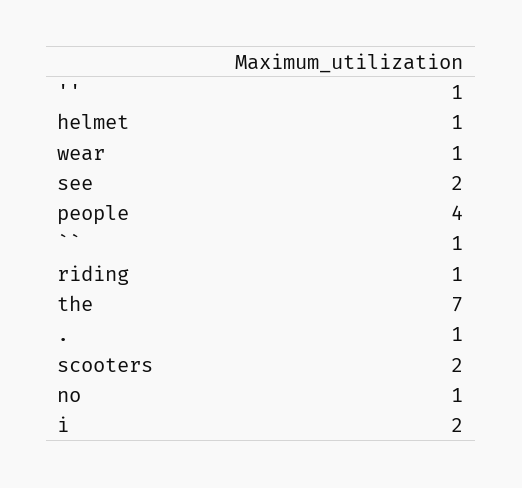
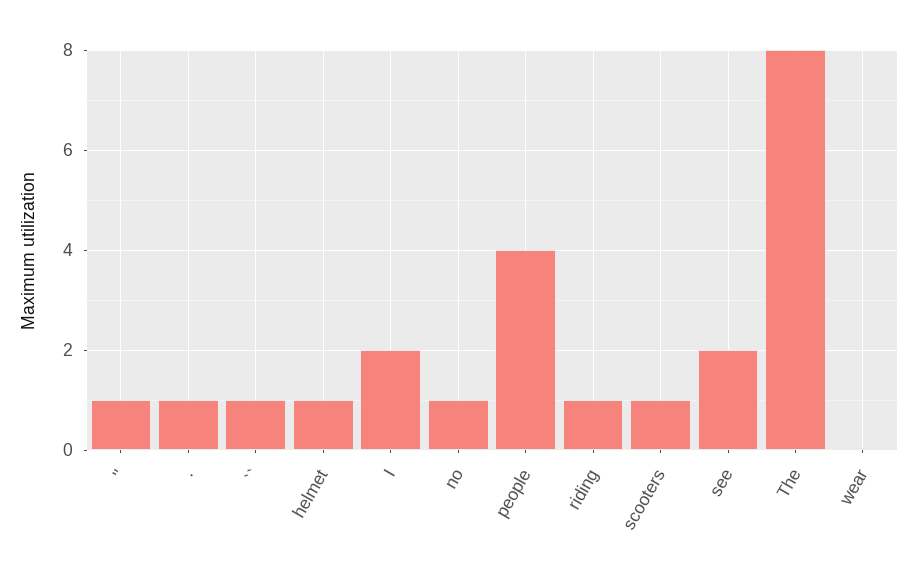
wear: 1 -> 0
the: 7 -> 8
scooters: 2 -> 1

